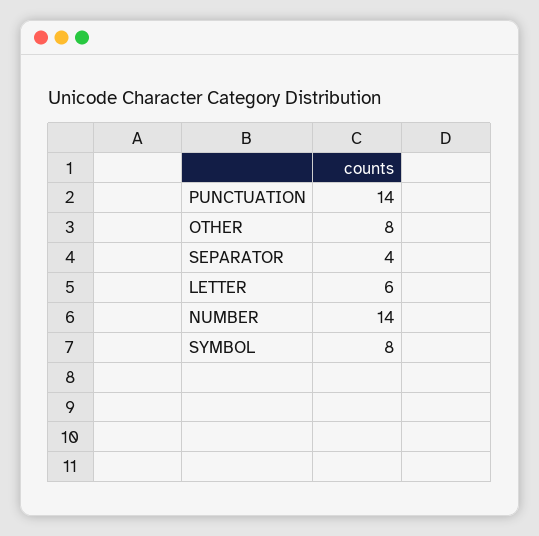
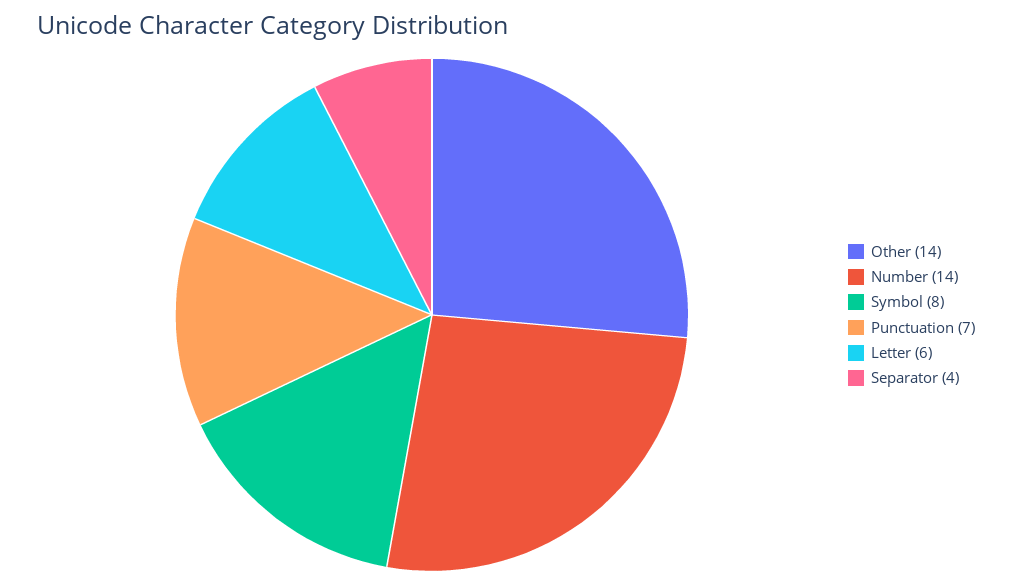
PUNCTUATION: 14 -> 7
OTHER: 8 -> 14

